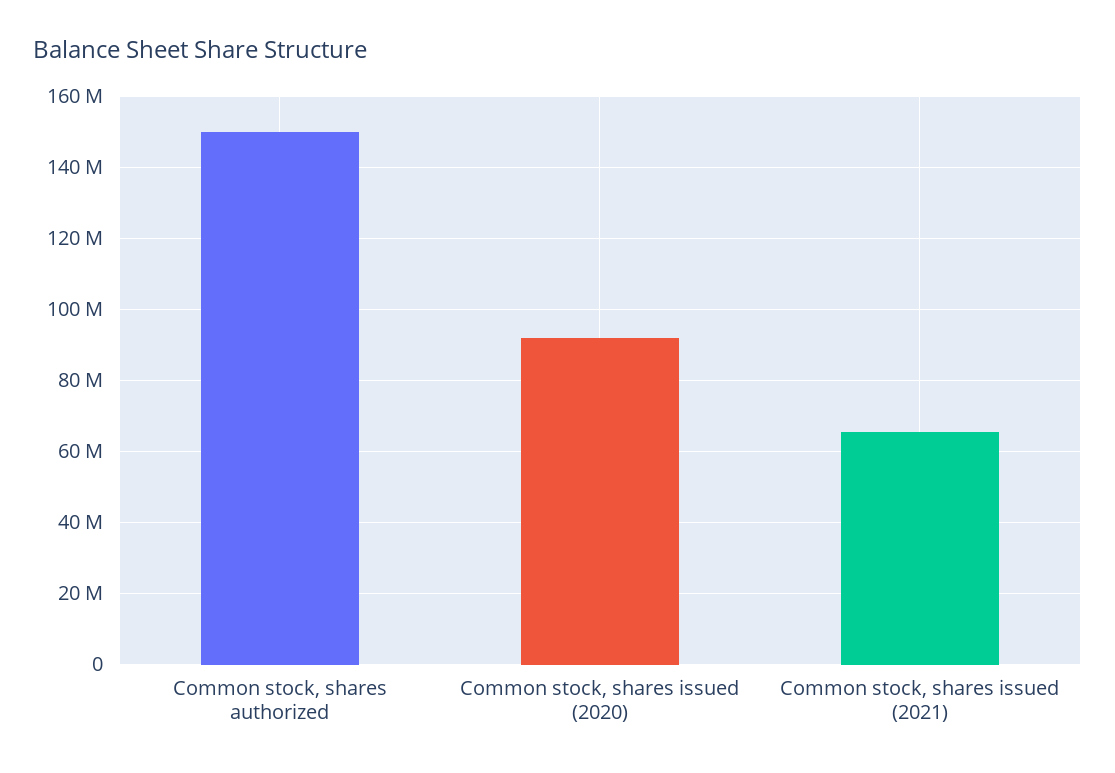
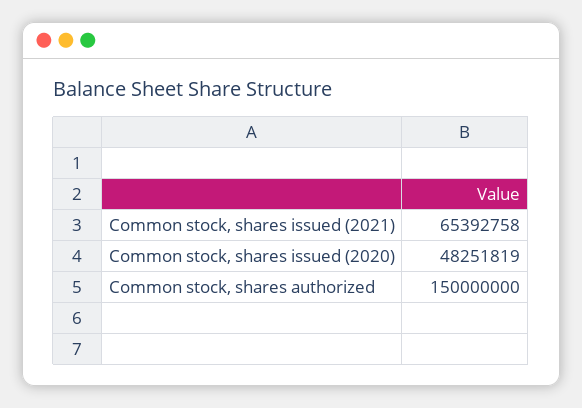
Common stock, shares issued (2020): 92000000 -> 48251819

